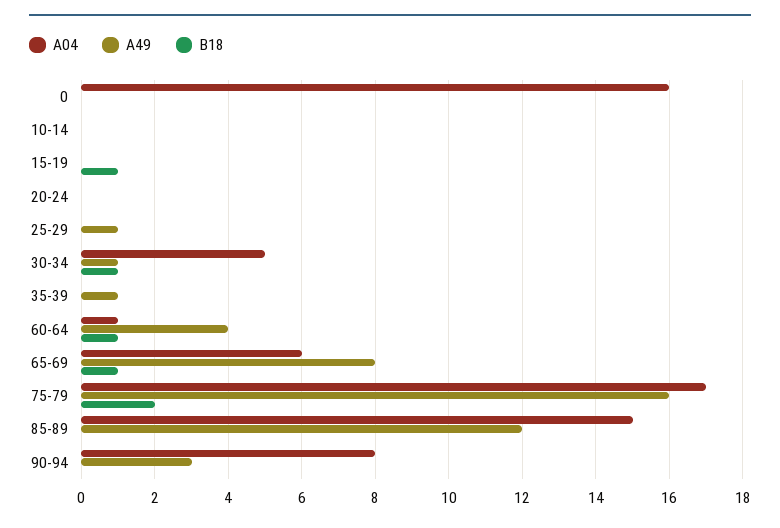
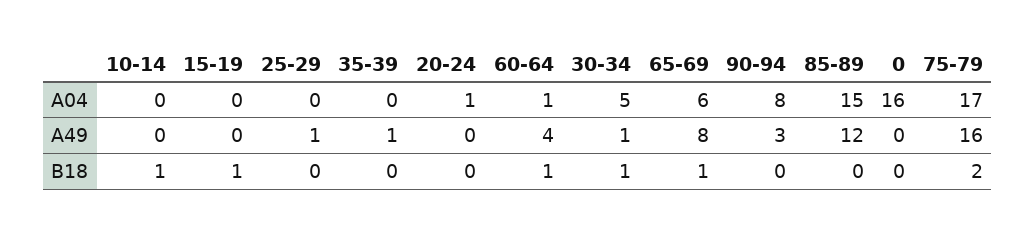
B18, 10-14: 0 -> 1
A04, 20-24: 0 -> 1

